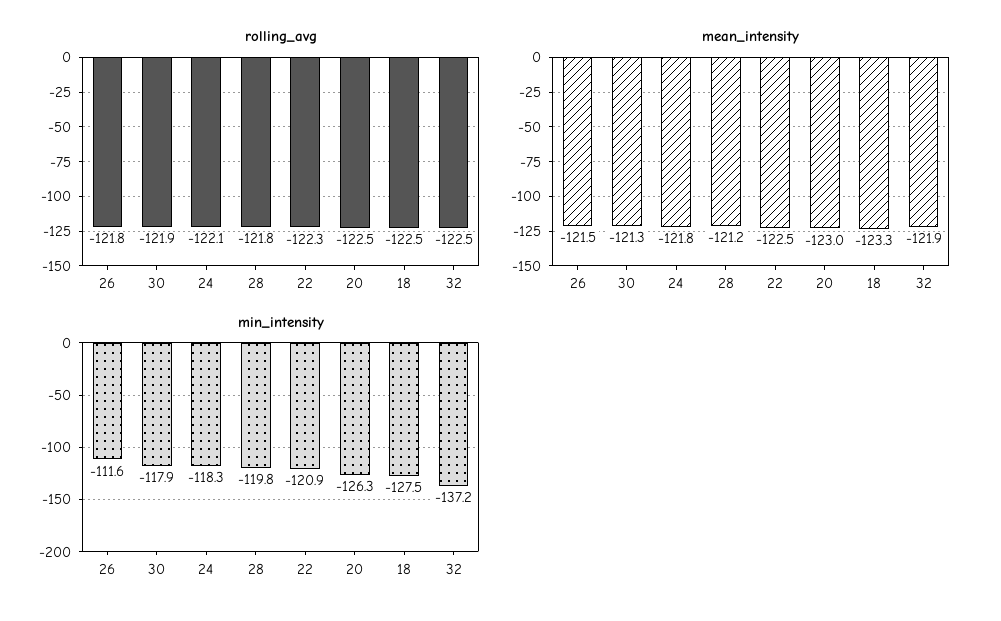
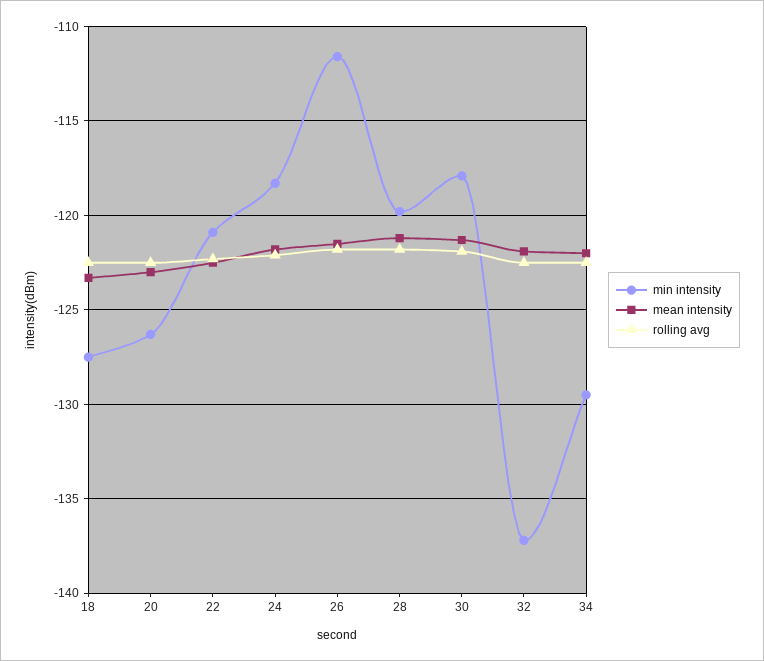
min_intensity, 34: none -> -129.5
mean_intensity, 34: none -> -122
rolling_avg, 34: none -> -122.5

